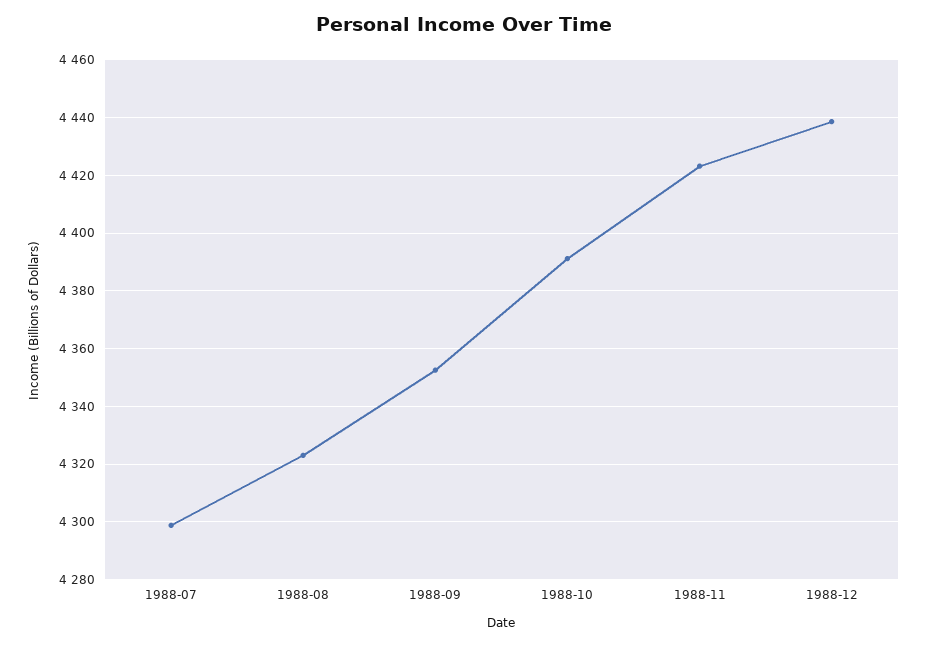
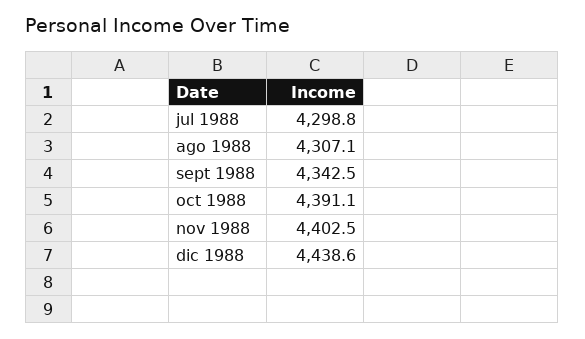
1988-08: 4322.5 -> 4307.1
1988-09: 4352.5 -> 4342.5
1988-11: 4422.5 -> 4402.5

